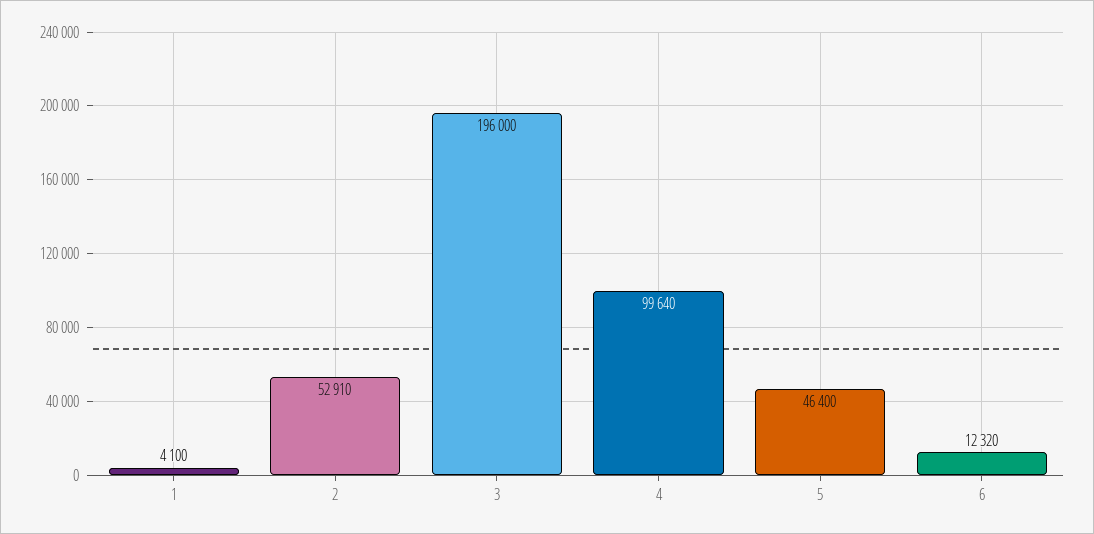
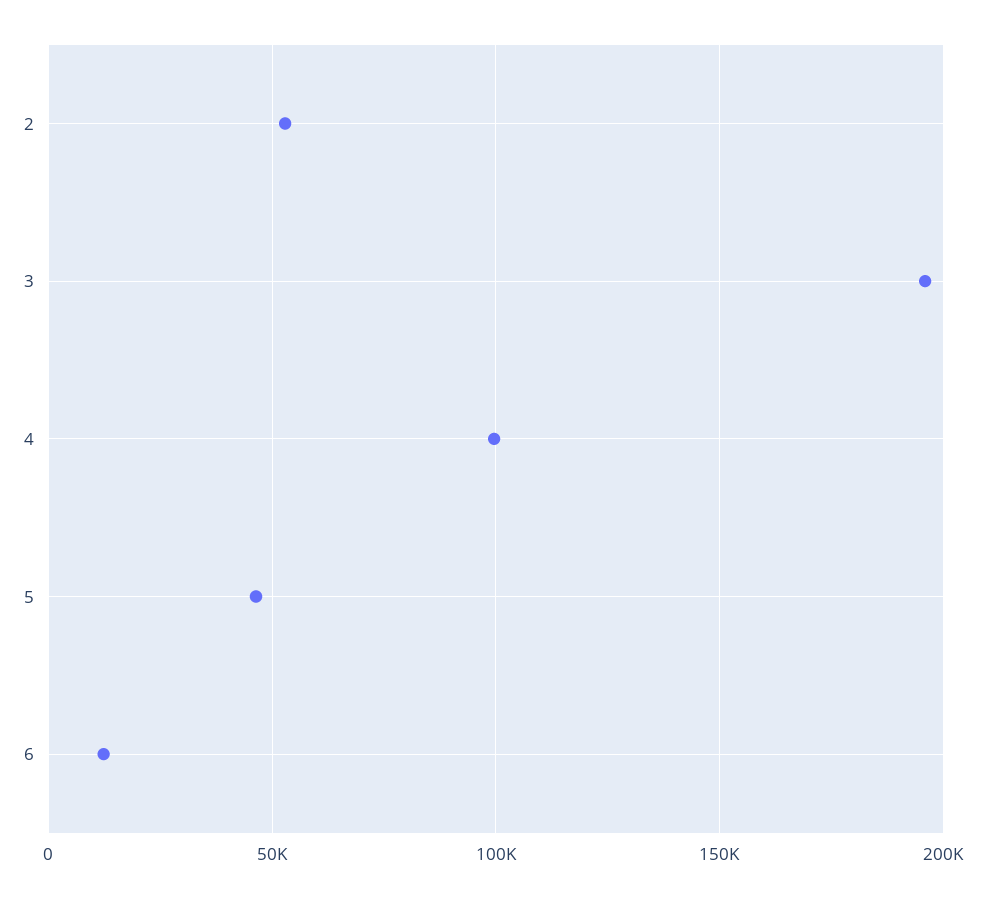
1: 4100 -> none

